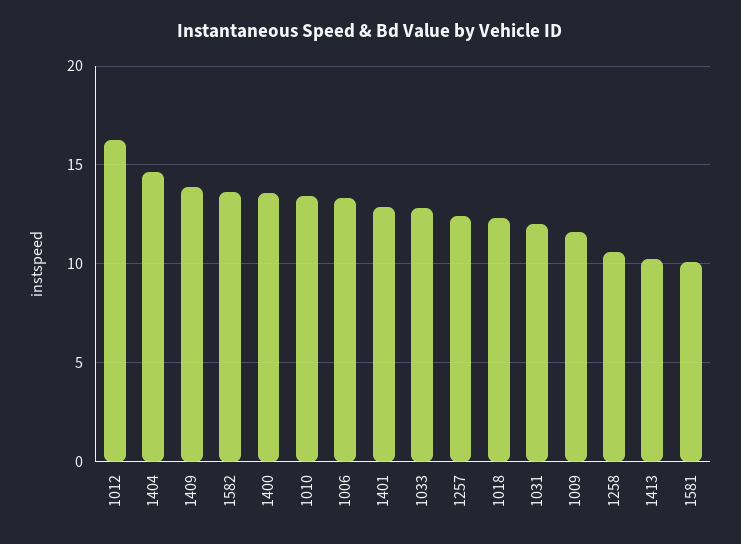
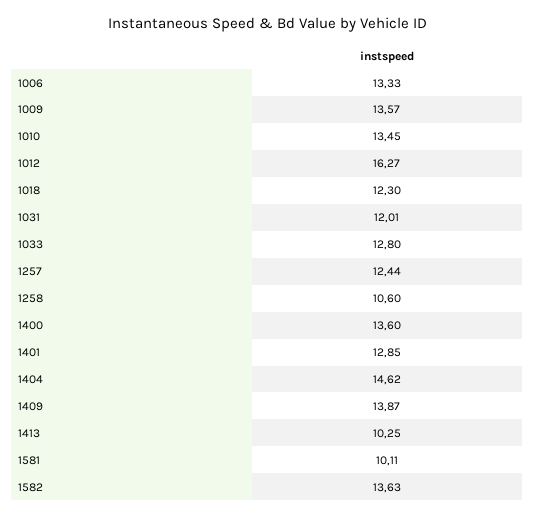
1009: 11.5 -> 13.57

